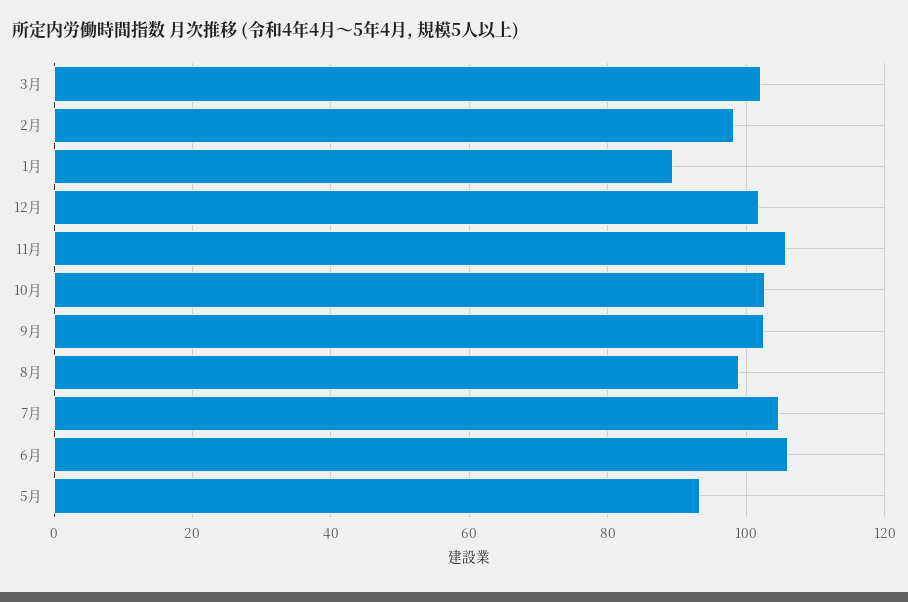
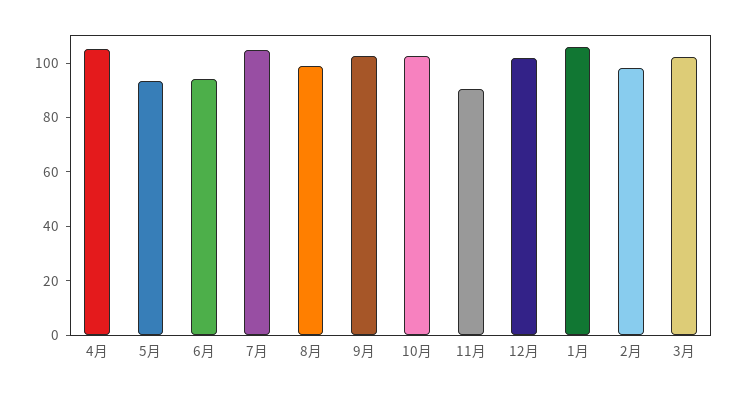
1月: 90 -> 105
11月: 106 -> 90
6月: 106 -> 95
4月: none -> 105

